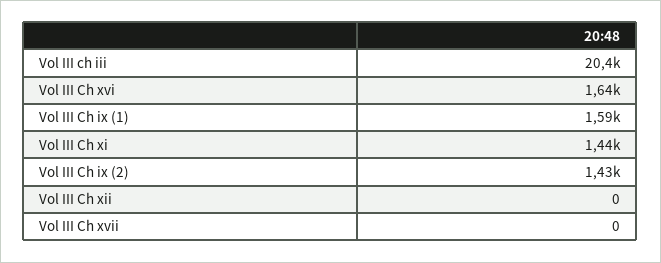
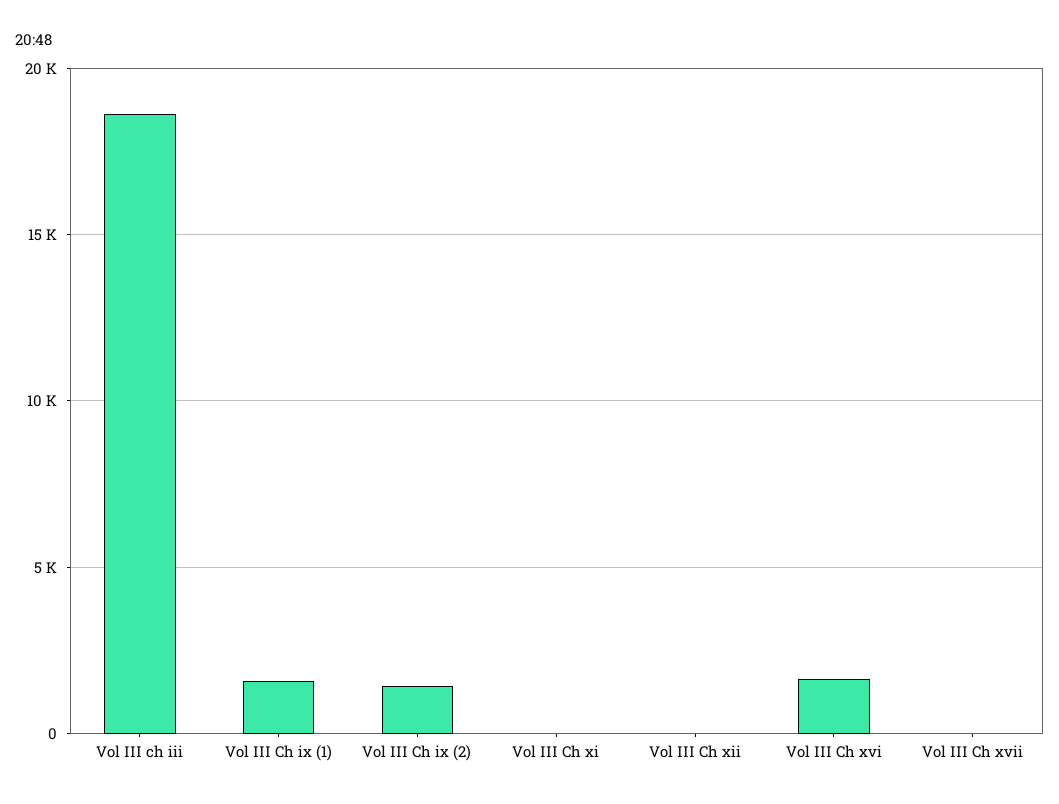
Vol III ch iii: 20400 -> 18500
Vol III Ch xi: 1440 -> 0

